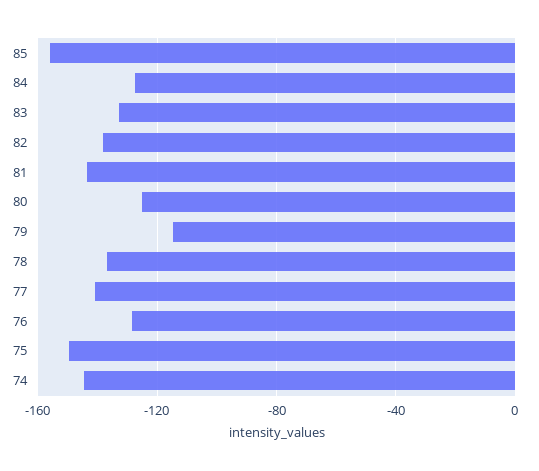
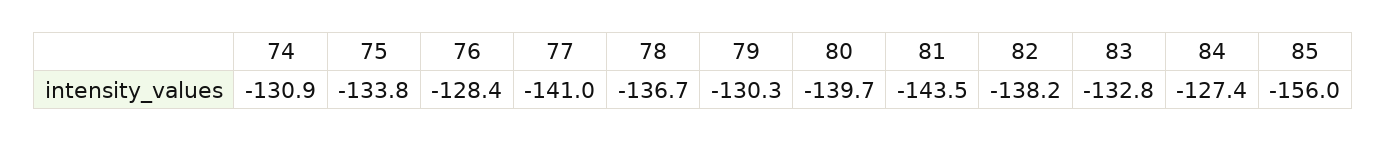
80: -125 -> -139.7
79: -115 -> -130.3
75: -150 -> -133.8
74: -145 -> -130.9

